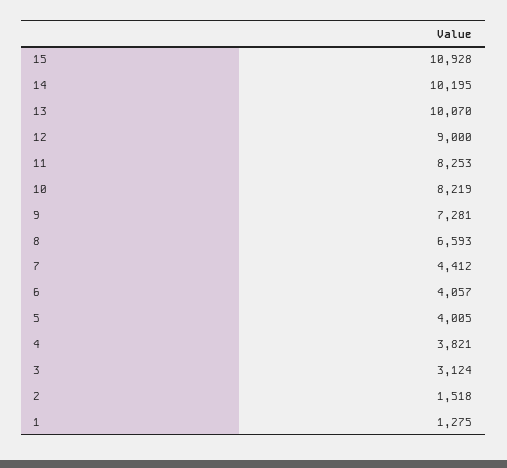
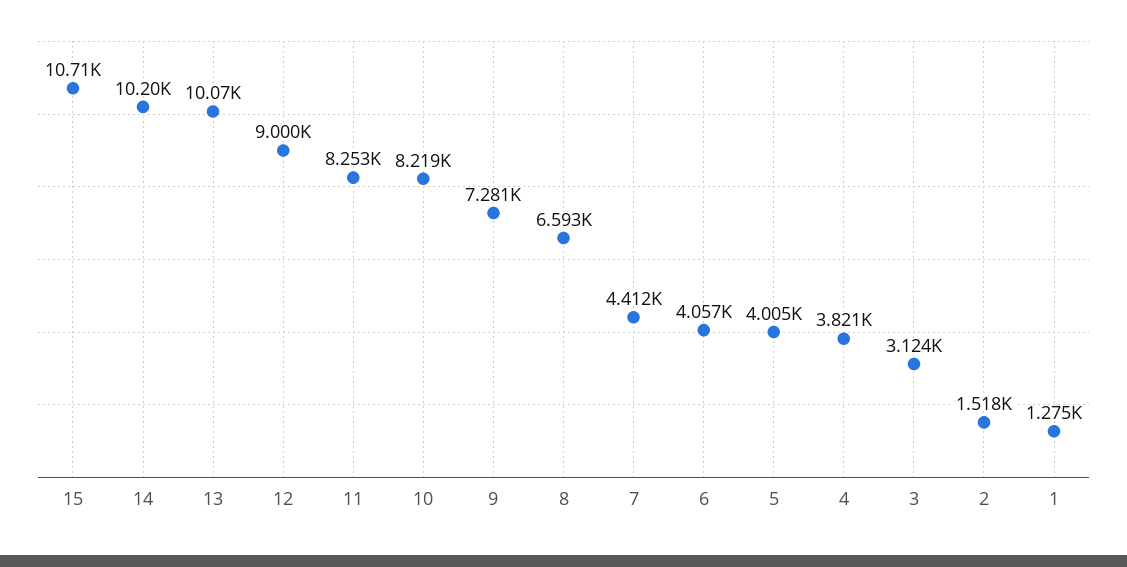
15: 10928 -> 10710

